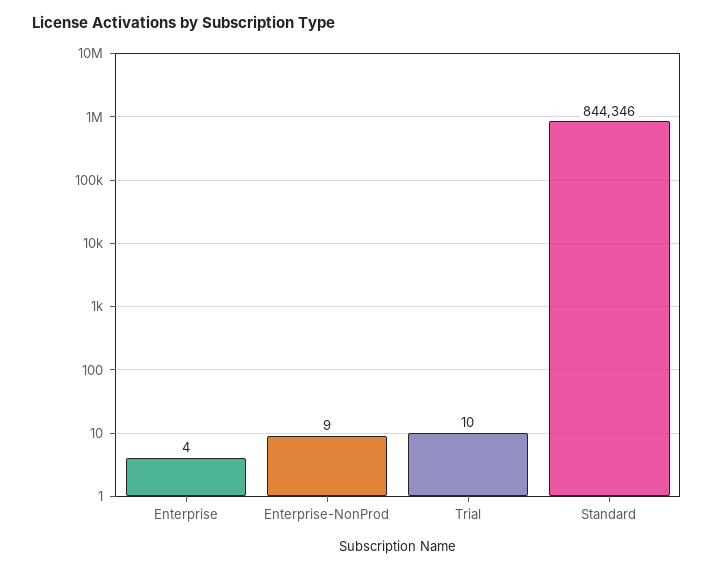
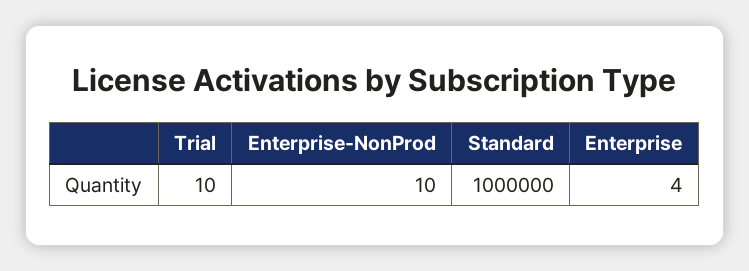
Enterprise-NonProd: 9 -> 10
Standard: 844346 -> 1000000

